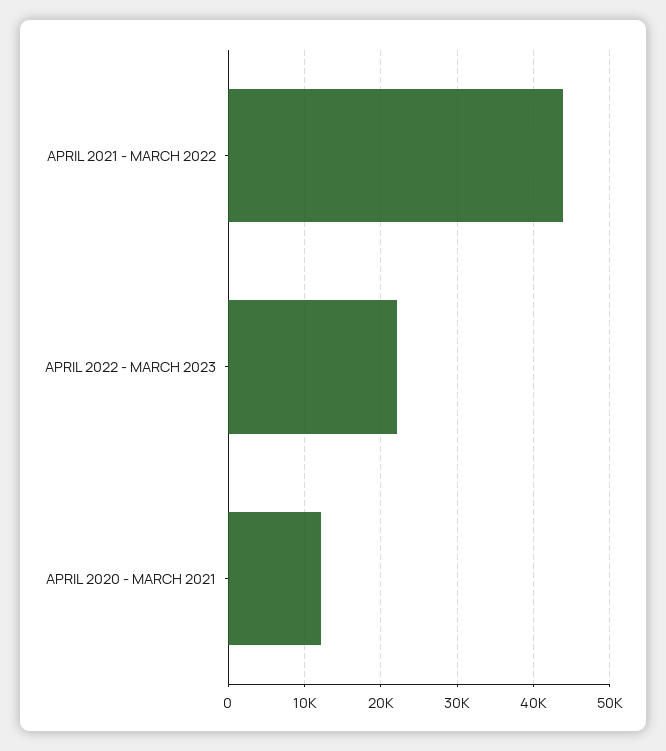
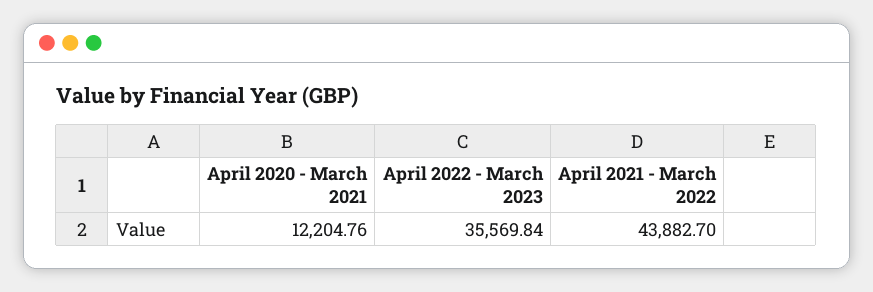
APRIL 2022 - MARCH 2023: 22000 -> 35569.84

